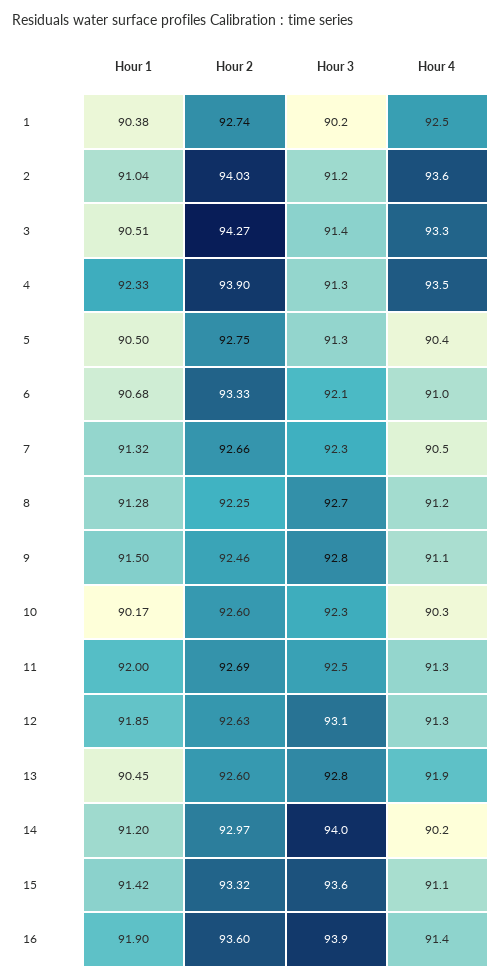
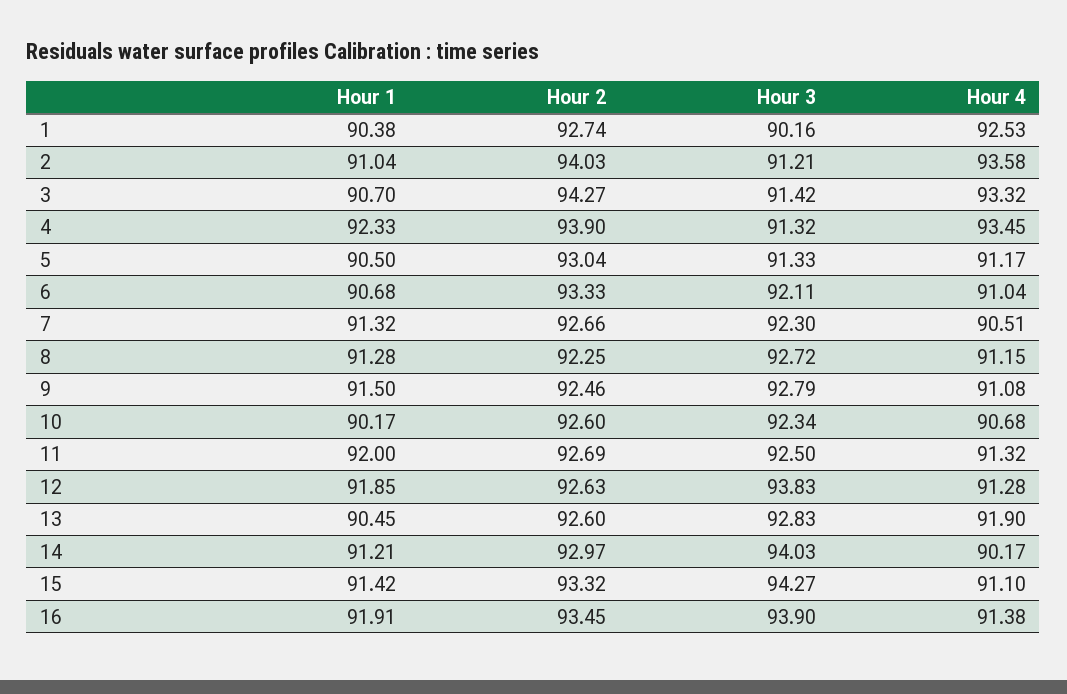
Hour 1, 3: 90.51 -> 90.7
Hour 2, 5: 92.75 -> 93.04
Hour 4, 5: 90.4 -> 91.17
Hour 4, 10: 90.3 -> 90.68
Hour 3, 12: 93.1 -> 93.83
Hour 1, 14: 91.2 -> 91.21
Hour 3, 15: 93.6 -> 94.27
Hour 1, 16: 91.9 -> 91.91
Hour 2, 16: 93.6 -> 93.45

